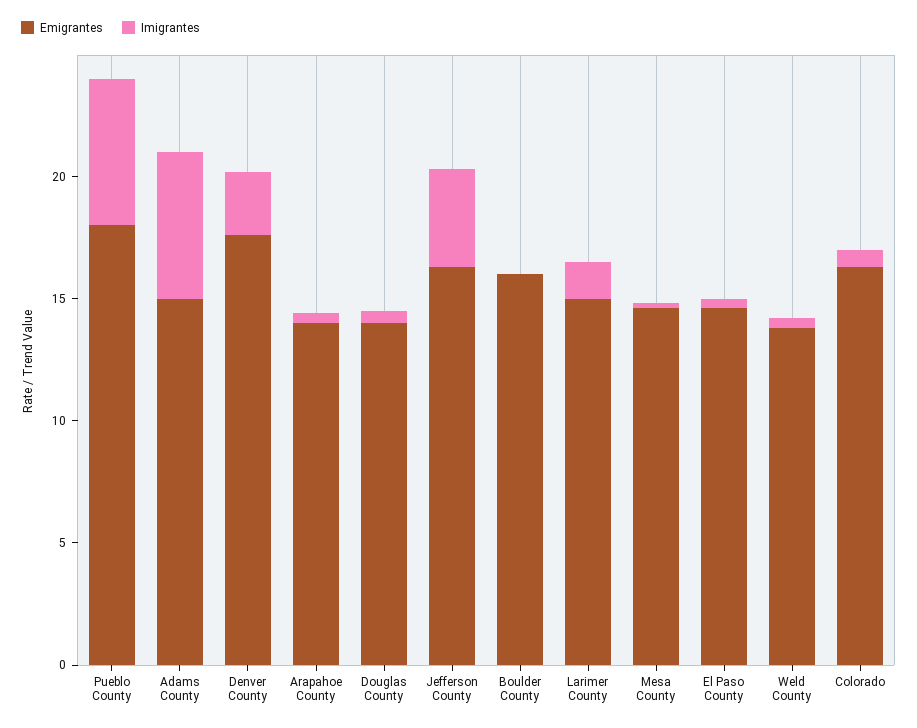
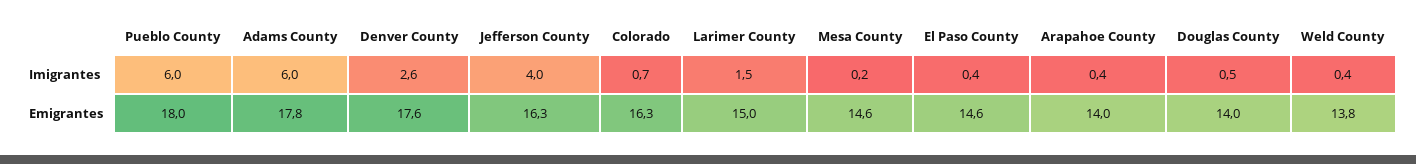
Emigrantes, Adams County: 15 -> 17.8
Emigrantes, Boulder County: 16 -> none
Imigrantes, Boulder County: 0 -> none

